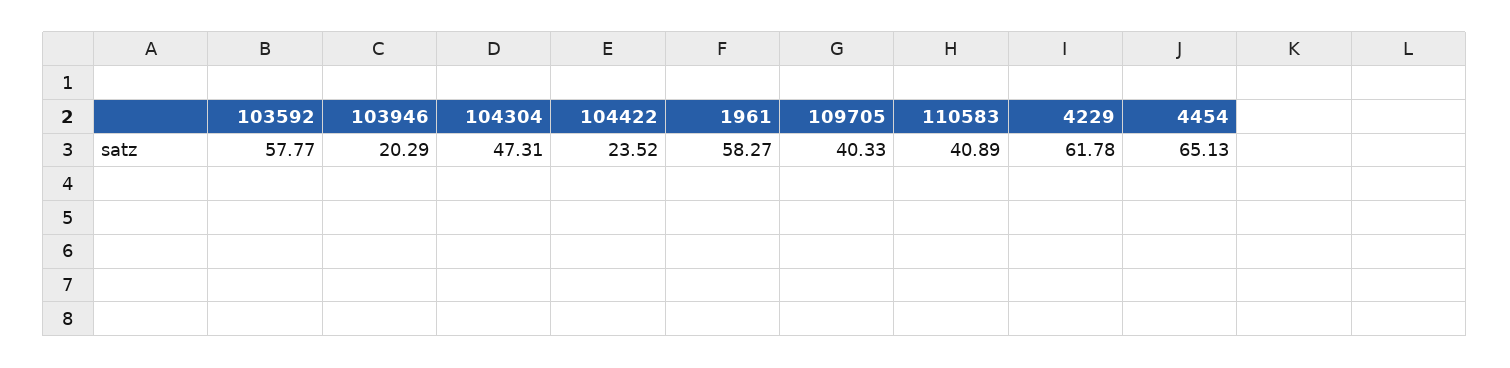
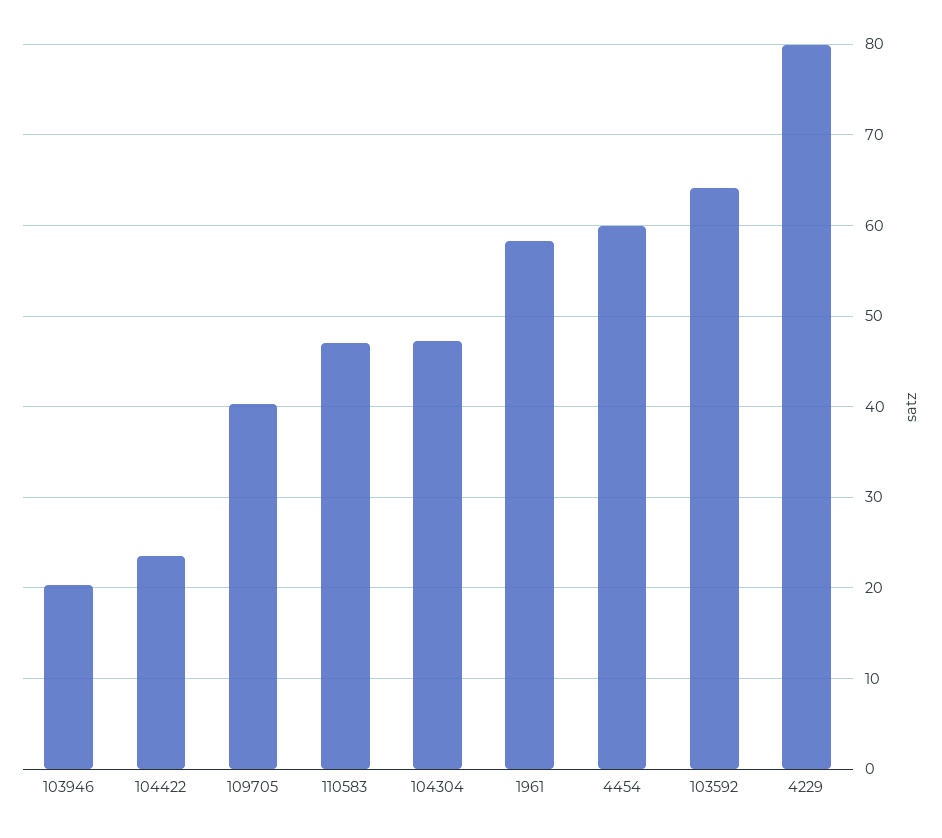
103592: 57.77 -> 64
110583: 40.89 -> 47
4229: 61.78 -> 80
4454: 65.13 -> 60

